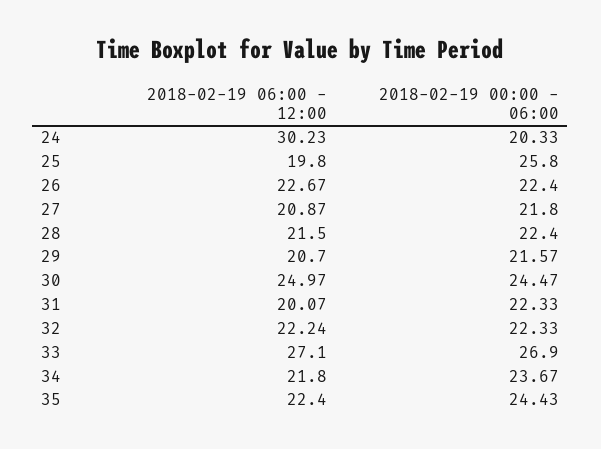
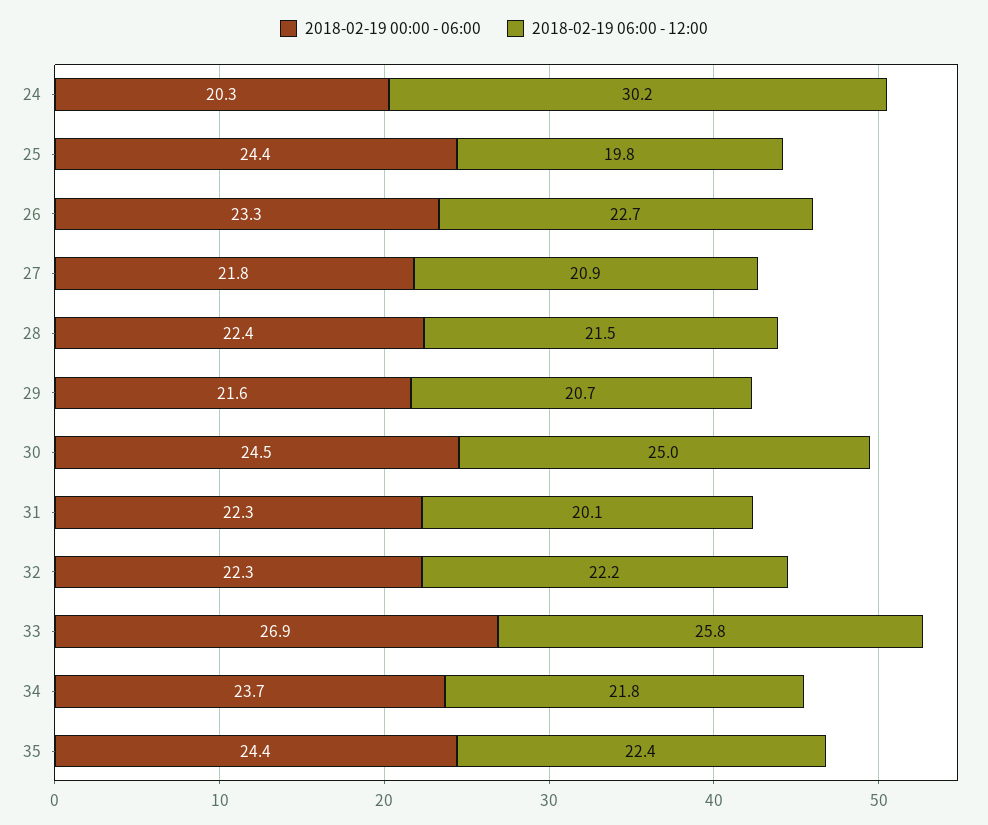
2018-02-19 00:00 - 06:00, 25: 25.8 -> 24.4
2018-02-19 00:00 - 06:00, 26: 22.4 -> 23.3
2018-02-19 06:00 - 12:00, 33: 27.1 -> 25.8

